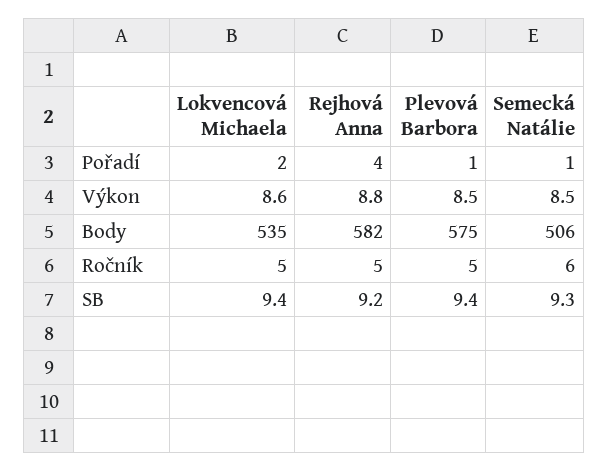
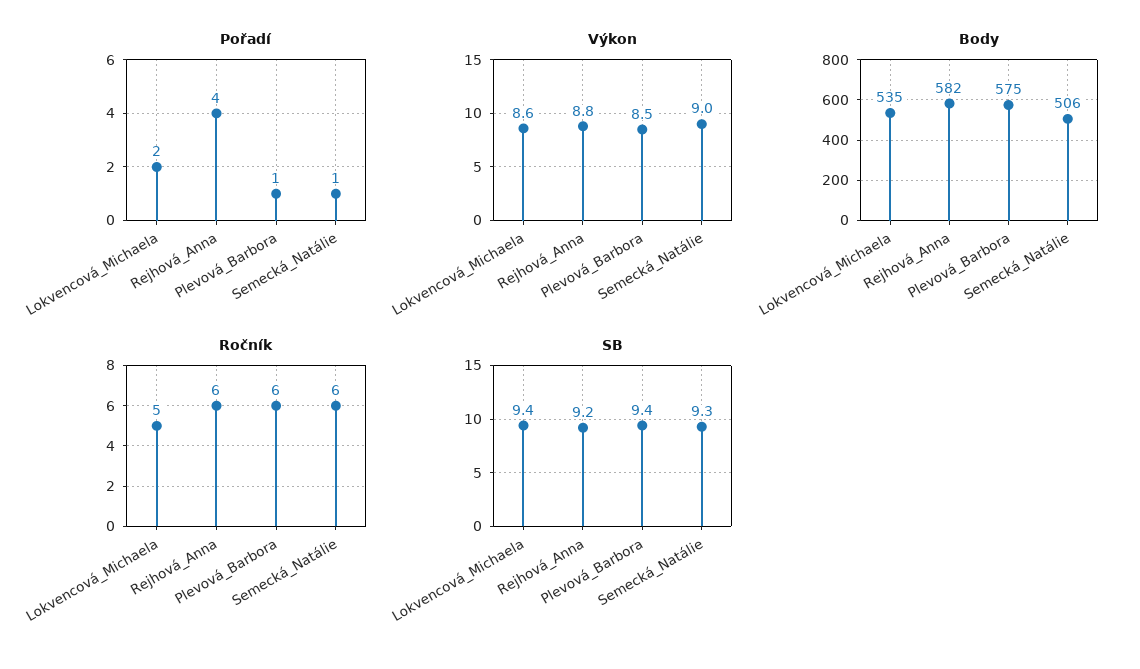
Výkon, Semecká Natálie: 8.5 -> 9
Ročník, Rejhová Anna: 5 -> 6
Ročník, Plevová Barbora: 5 -> 6

